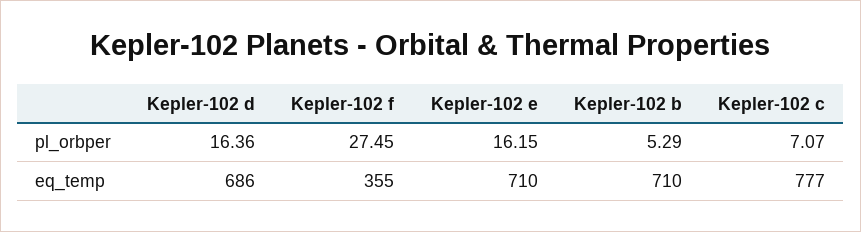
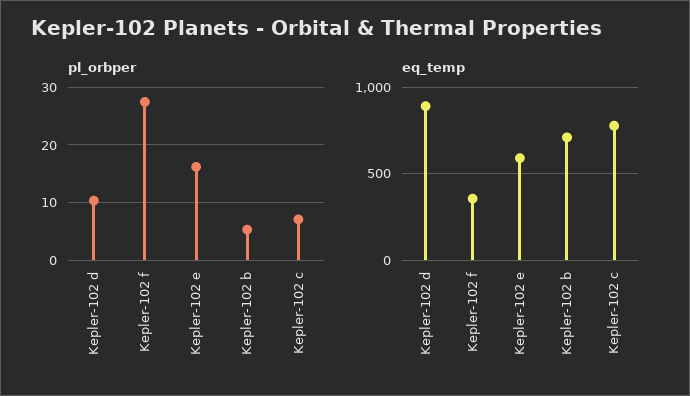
pl_orbper, Kepler-102 d: 16.36 -> 10
eq_temp, Kepler-102 d: 686 -> 900
eq_temp, Kepler-102 e: 710 -> 600

